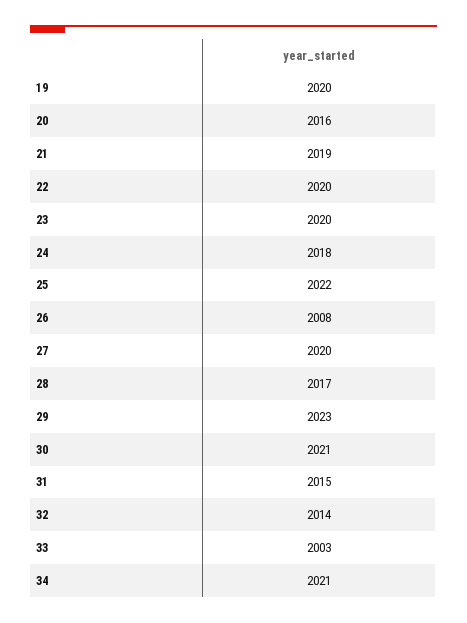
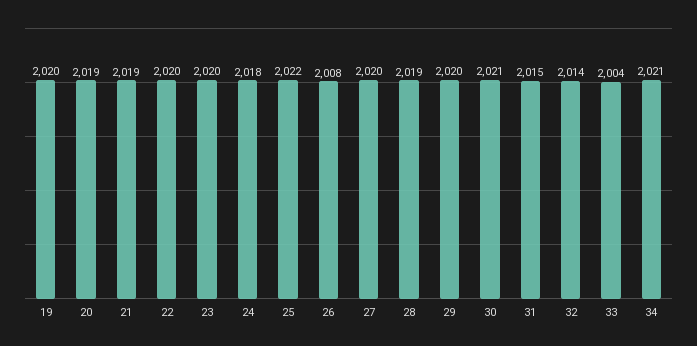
20: 2016 -> 2019
28: 2017 -> 2019
29: 2023 -> 2020
33: 2003 -> 2004

